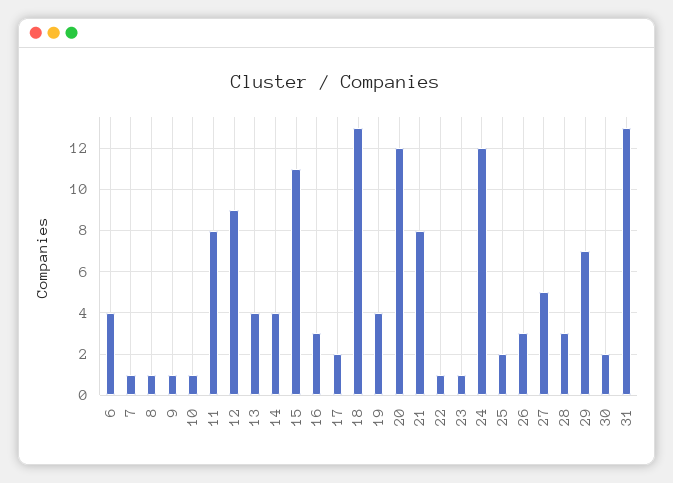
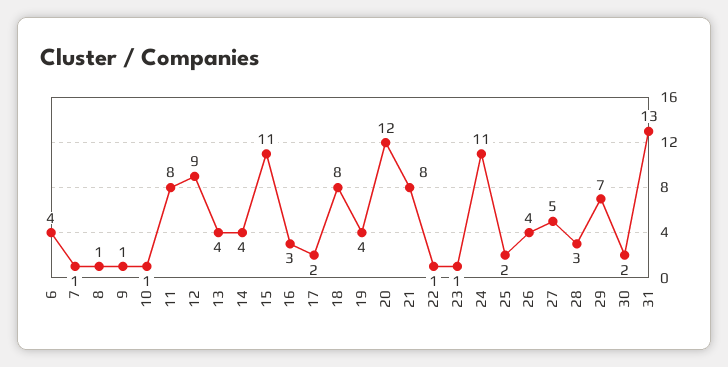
18: 13 -> 8
24: 12 -> 11
26: 3 -> 4

